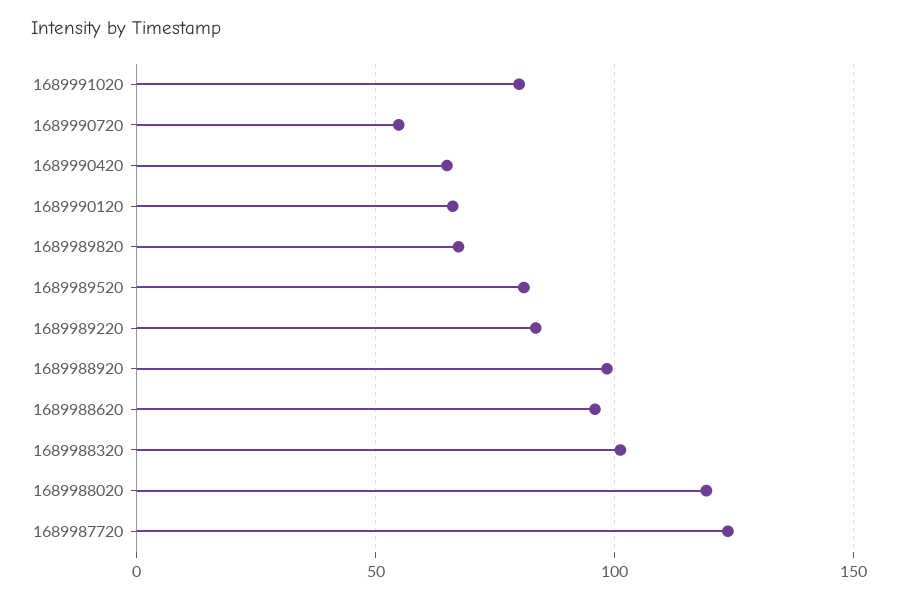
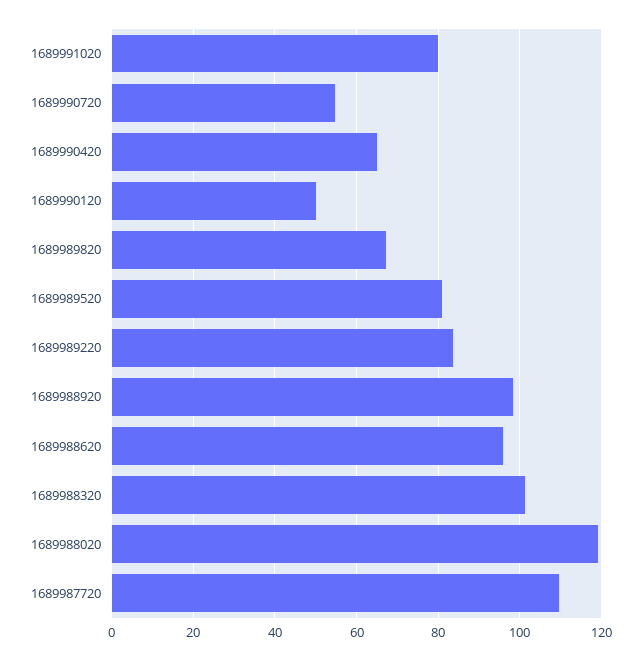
1689990120: 65 -> 50
1689987720: 125 -> 110

